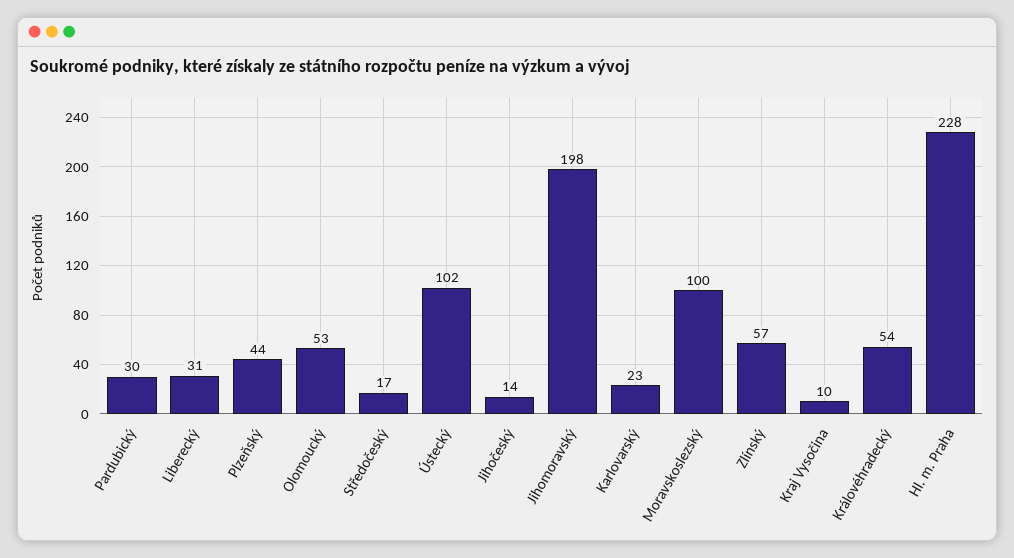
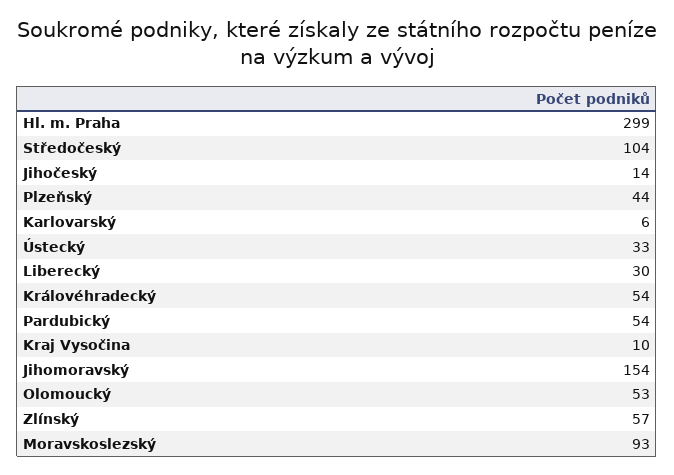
Pardubický: 30 -> 54
Liberecký: 31 -> 30
Středočeský: 17 -> 104
Ústecký: 102 -> 33
Jihomoravský: 198 -> 154
Karlovarský: 23 -> 6
Moravskoslezský: 100 -> 93
Hl. m. Praha: 228 -> 299

